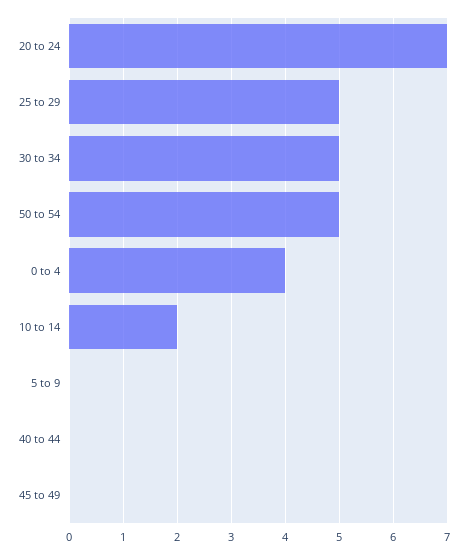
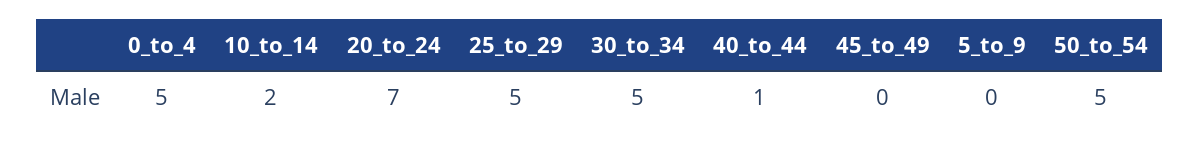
0 to 4: 4 -> 5
40 to 44: 0 -> 1

